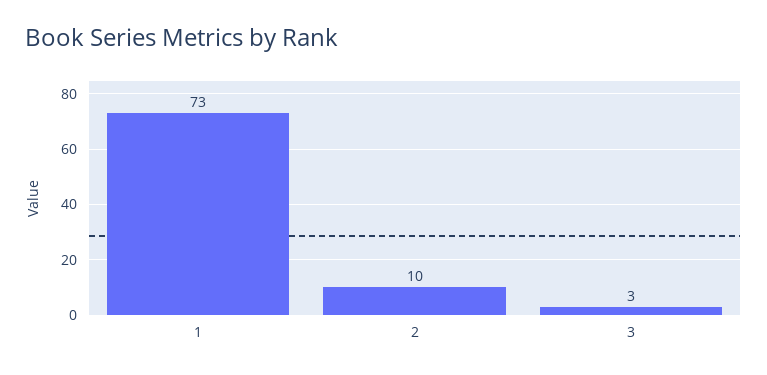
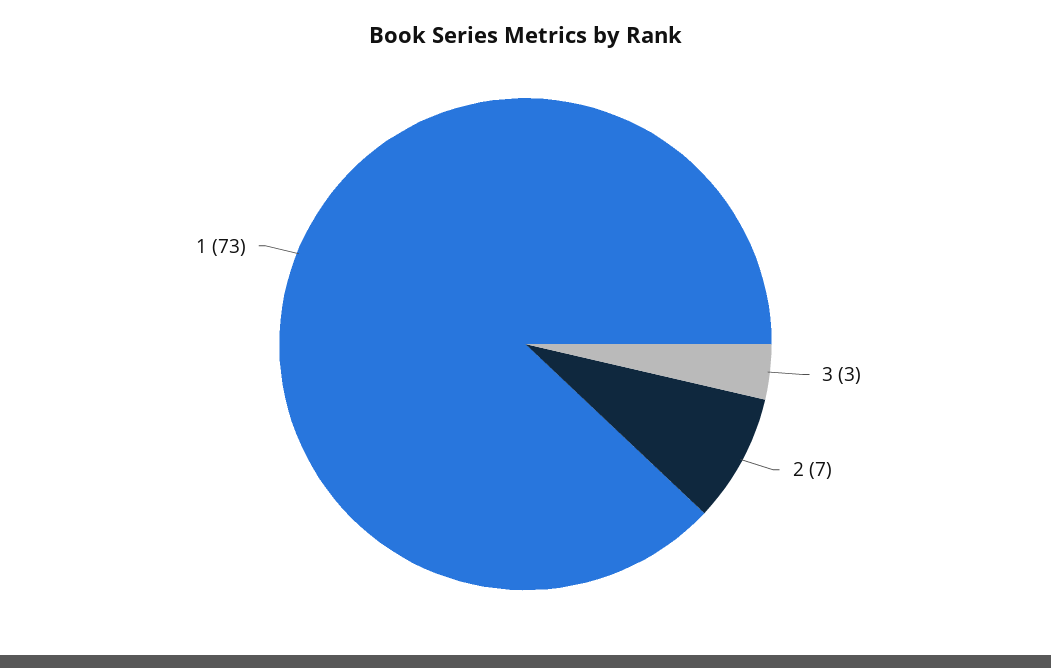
2: 10 -> 7

